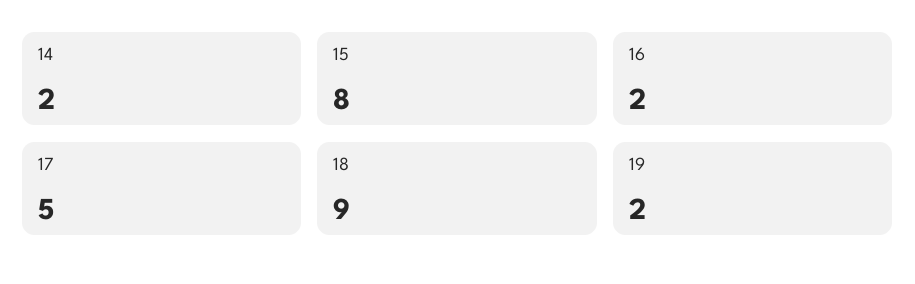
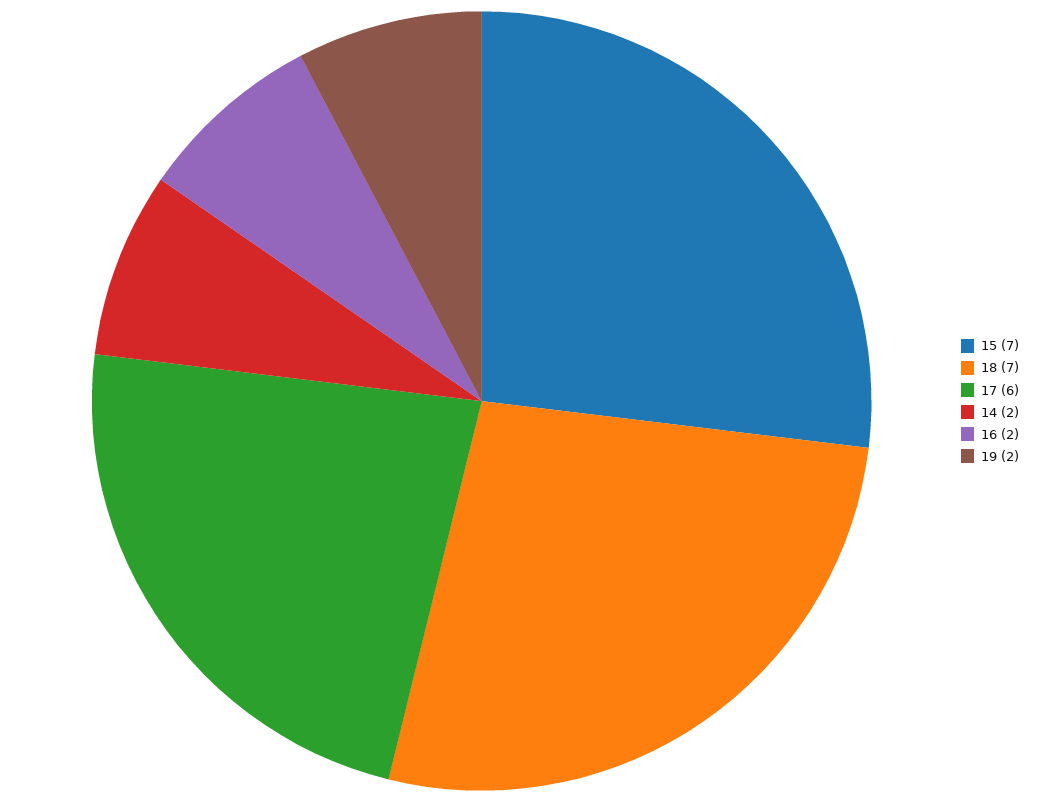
15: 8 -> 7
17: 5 -> 6
18: 9 -> 7

